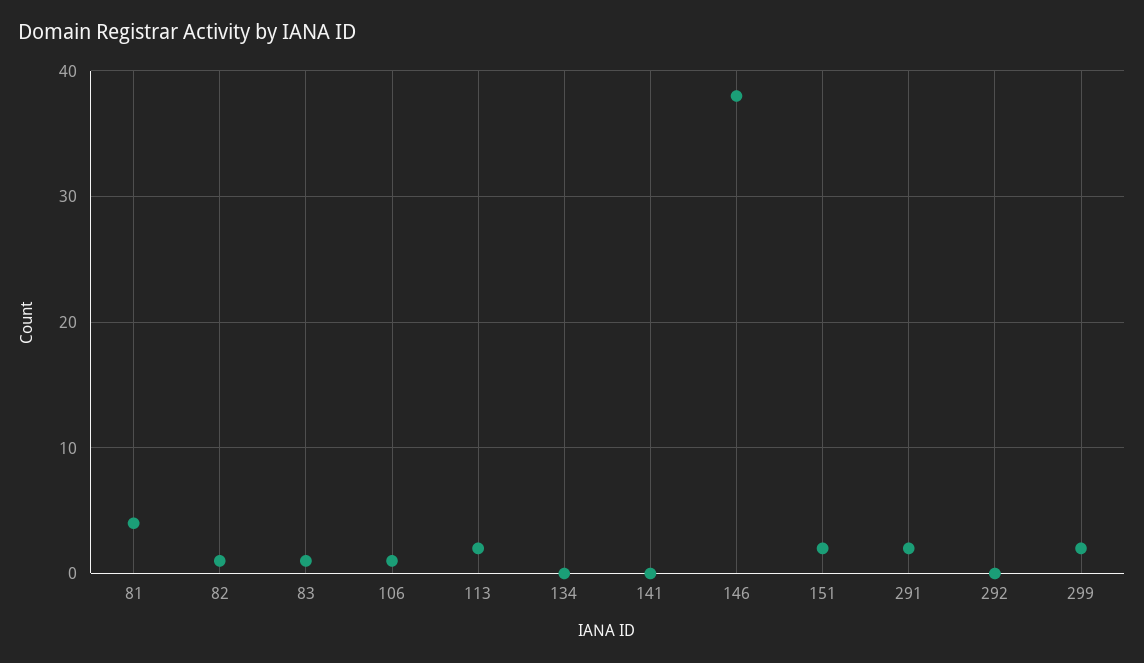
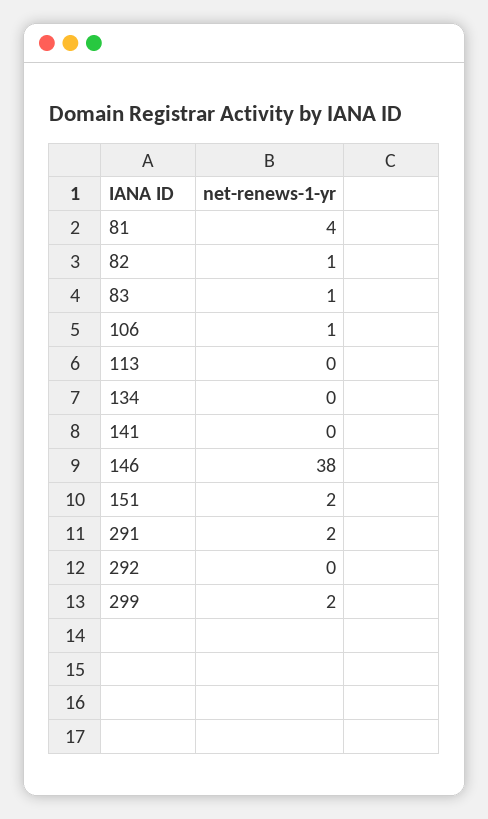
113: 2 -> 0

